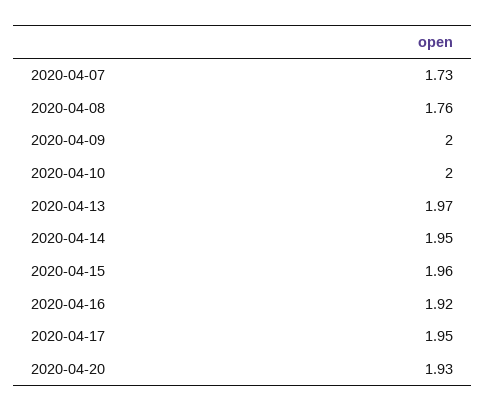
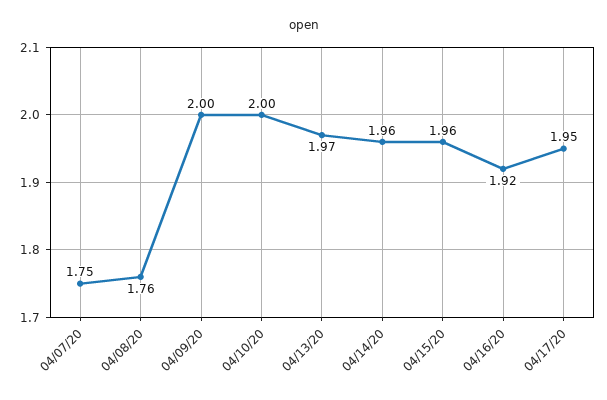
2020-04-07: 1.73 -> 1.75
2020-04-14: 1.95 -> 1.96
2020-04-20: 1.93 -> none

